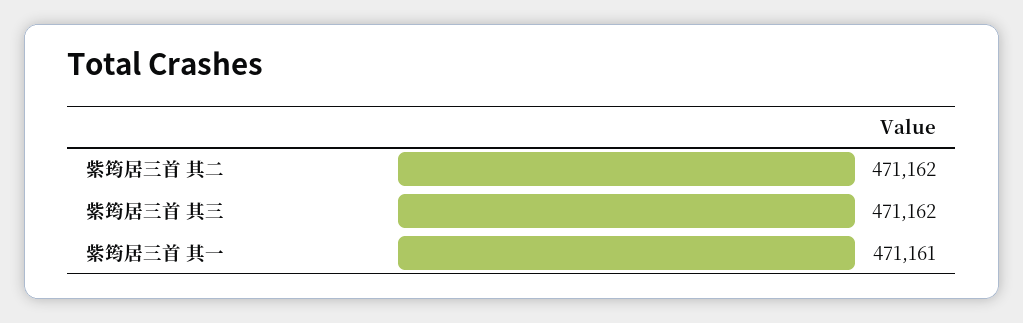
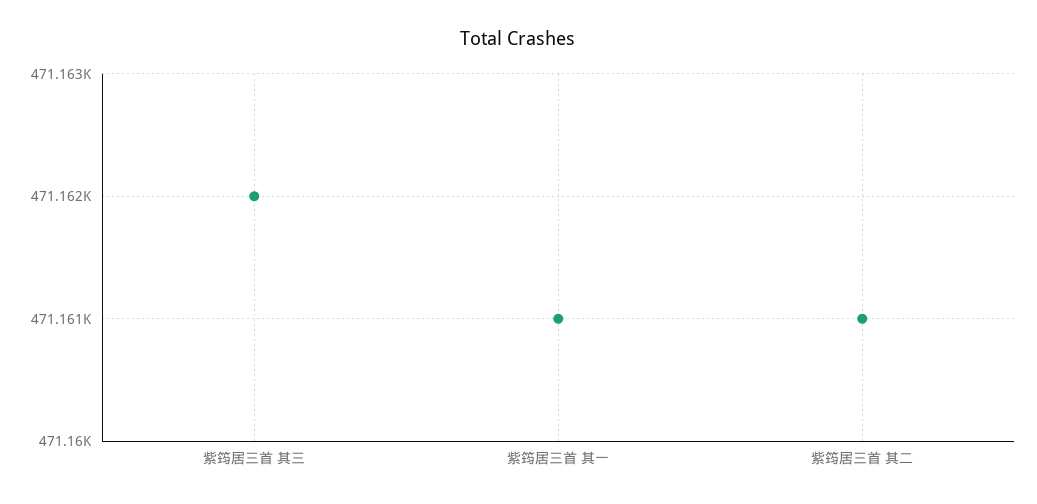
紫筠居三首 其二: 471162 -> 471161

